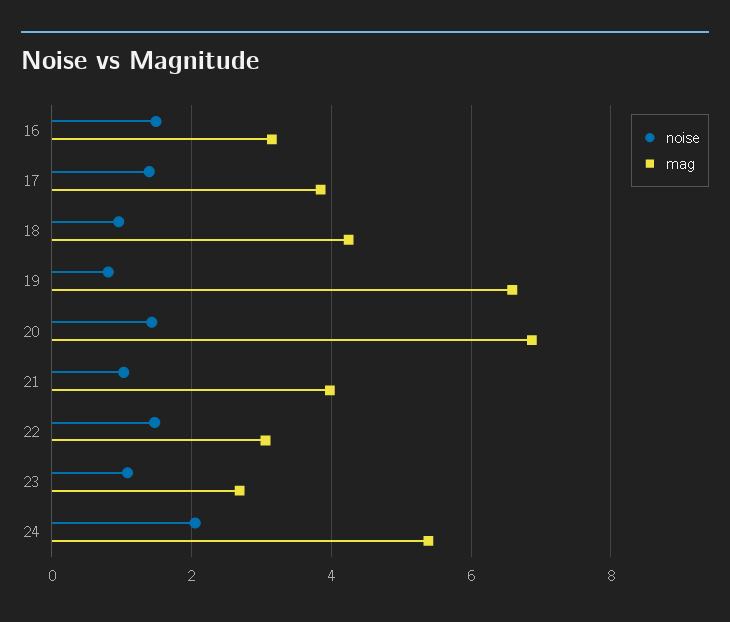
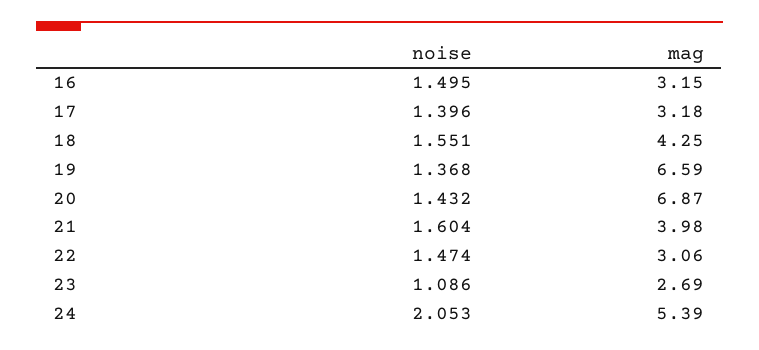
mag, 17: 3.8 -> 3.18
noise, 18: 1 -> 1.551
noise, 19: 0.8 -> 1.368
noise, 21: 1 -> 1.604

